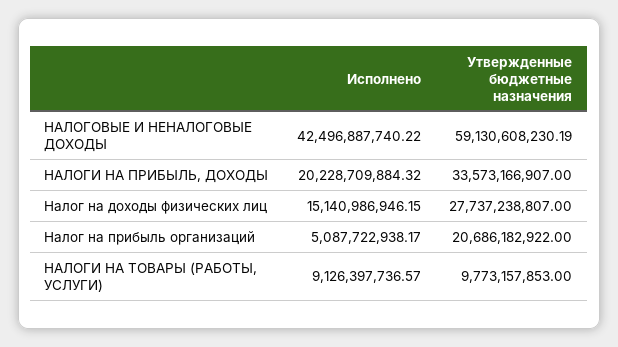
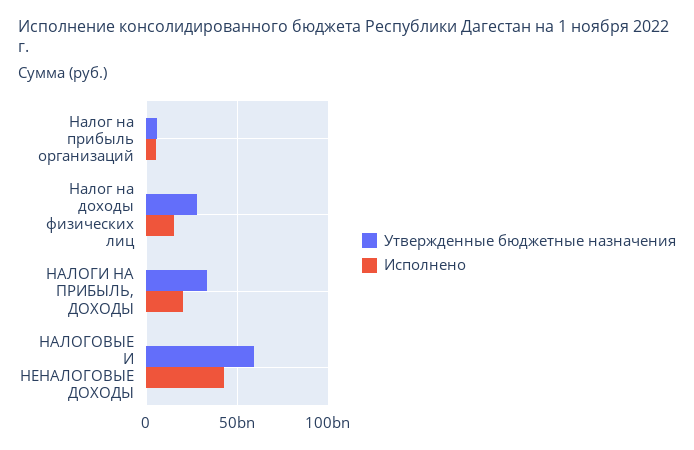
Утвержденные бюджетные назначения, Налог на прибыль организаций: 20686182922 -> 5000000000
Исполнено, НАЛОГИ НА ТОВАРЫ (РАБОТЫ, УСЛУГИ): 9126397736.57 -> none
Утвержденные бюджетные назначения, НАЛОГИ НА ТОВАРЫ (РАБОТЫ, УСЛУГИ): 9773157853 -> none

